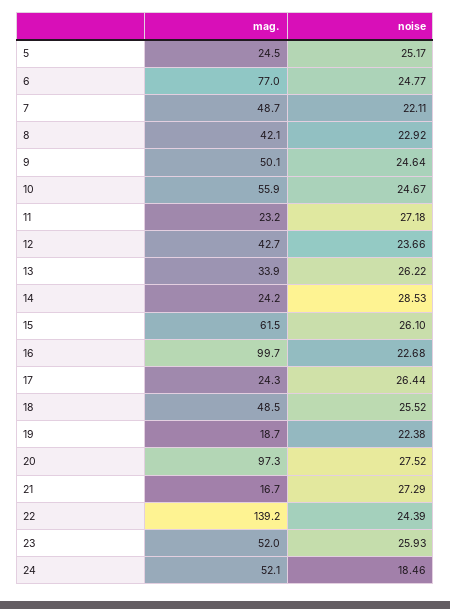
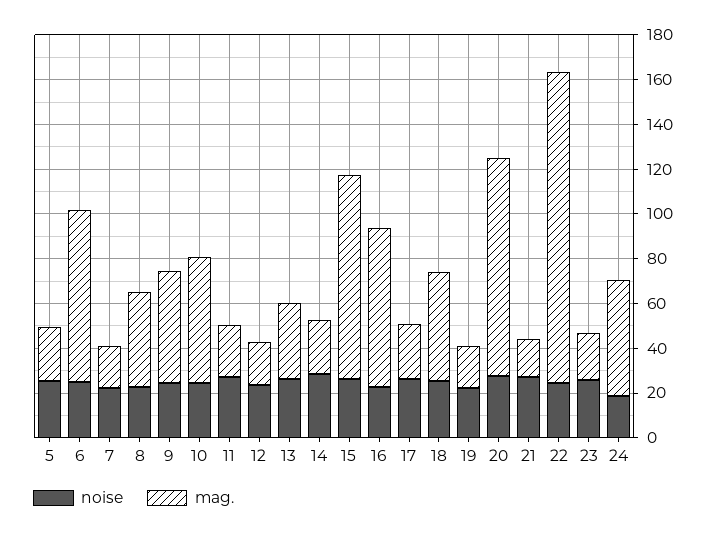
mag., 7: 48.7 -> 20
mag., 12: 42.7 -> 20
mag., 15: 61.5 -> 90
mag., 16: 99.7 -> 70
mag., 23: 52 -> 20

